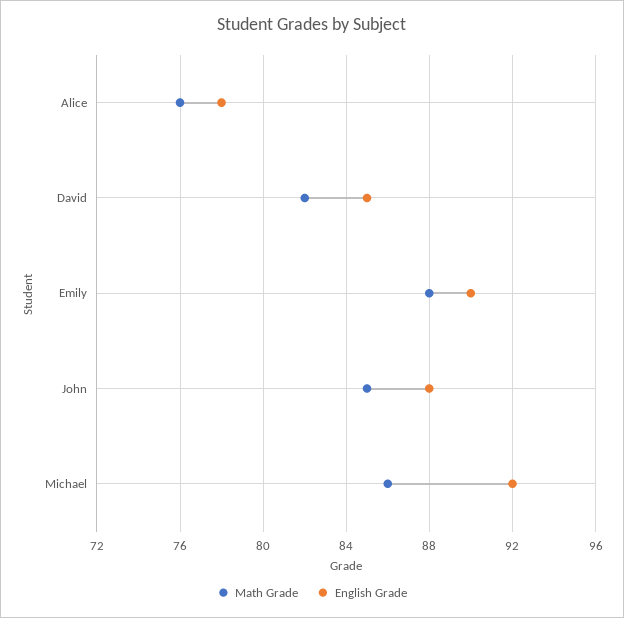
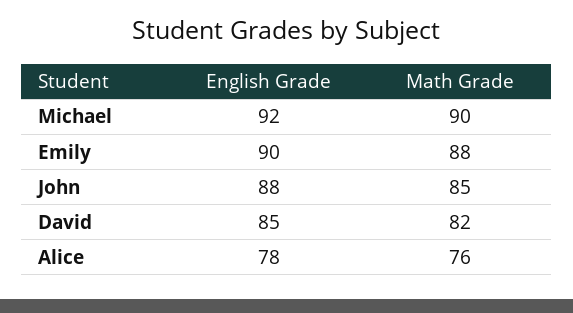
Math Grade, Michael: 86 -> 90

